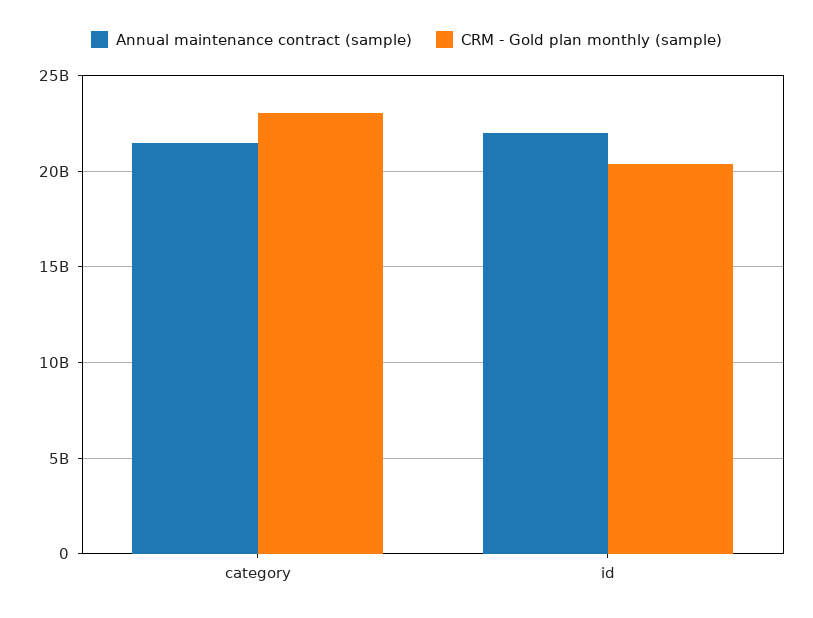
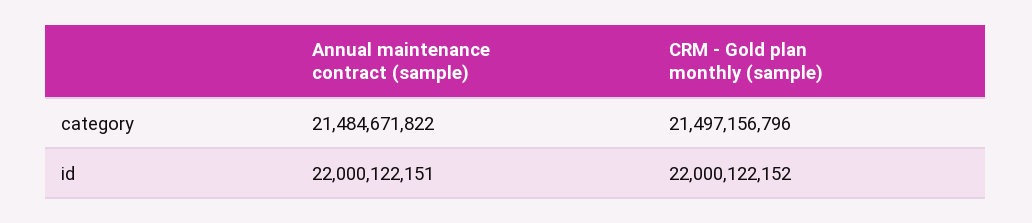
CRM - Gold plan monthly (sample), category: 23000000000 -> 21497156796
CRM - Gold plan monthly (sample), id: 20500000000 -> 22000122152

